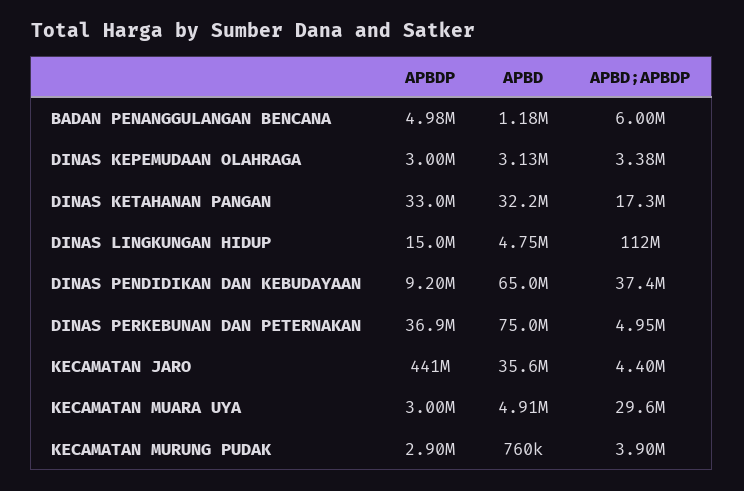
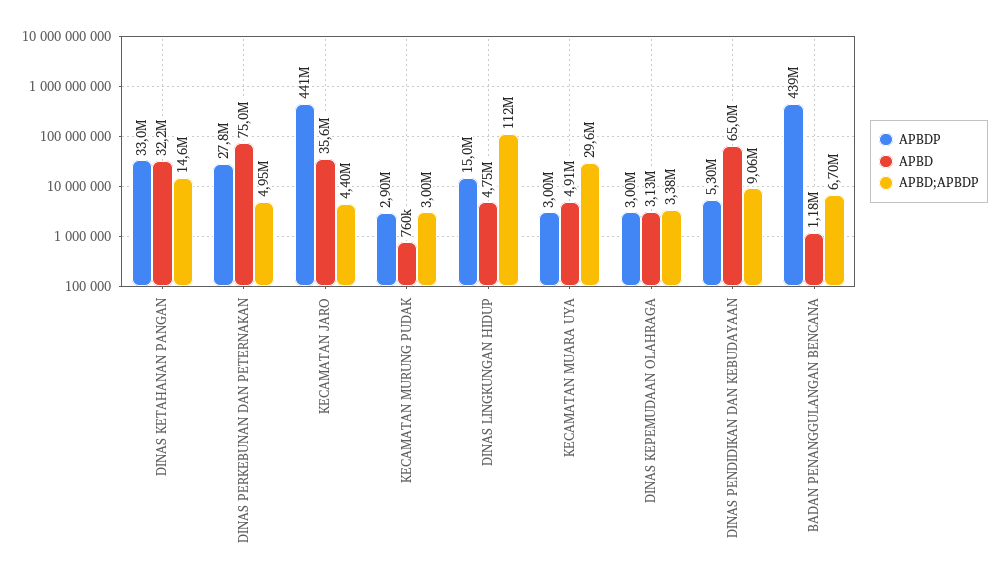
APBDP, BADAN PENANGGULANGAN BENCANA: 4980000 -> 439000000
APBD;APBDP, BADAN PENANGGULANGAN BENCANA: 6000000 -> 6700000
APBD;APBDP, DINAS KETAHANAN PANGAN: 17300000 -> 14600000
APBDP, DINAS PENDIDIKAN DAN KEBUDAYAAN: 9200000 -> 5300000
APBD;APBDP, DINAS PENDIDIKAN DAN KEBUDAYAAN: 37400000 -> 9060000
APBDP, DINAS PERKEBUNAN DAN PETERNAKAN: 36900000 -> 27800000
APBD;APBDP, KECAMATAN MURUNG PUDAK: 3900000 -> 3000000

